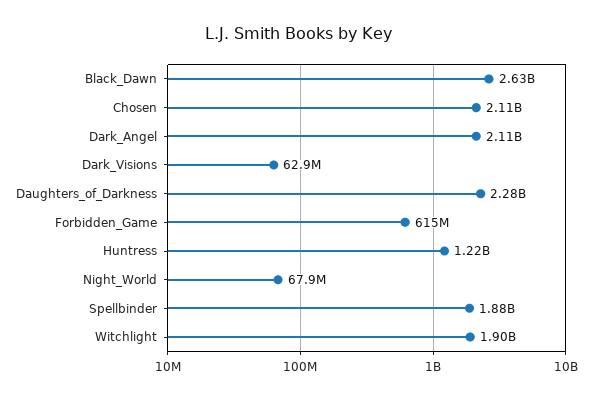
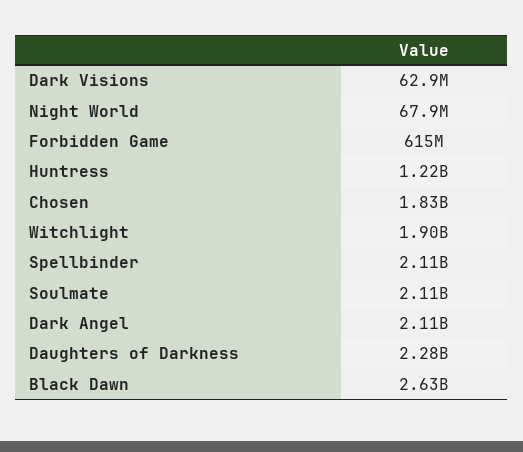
Chosen: 2110000000 -> 1830000000
Spellbinder: 1880000000 -> 2110000000
Soulmate: none -> 2110000000

